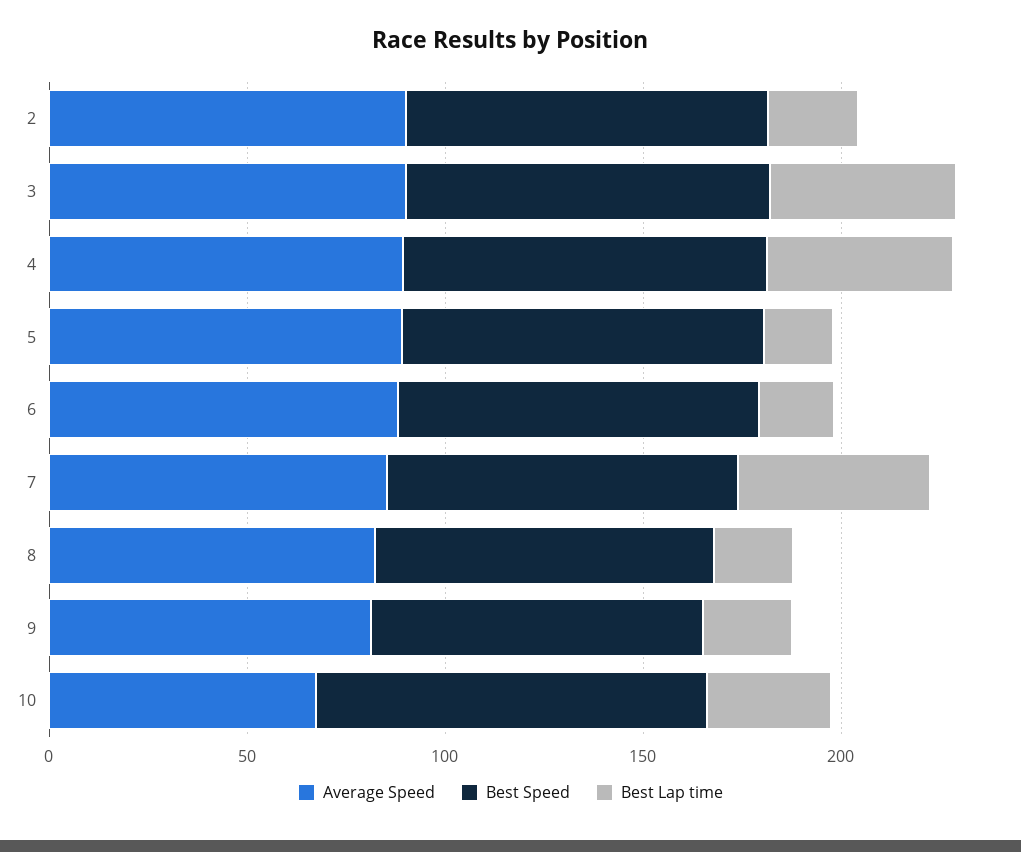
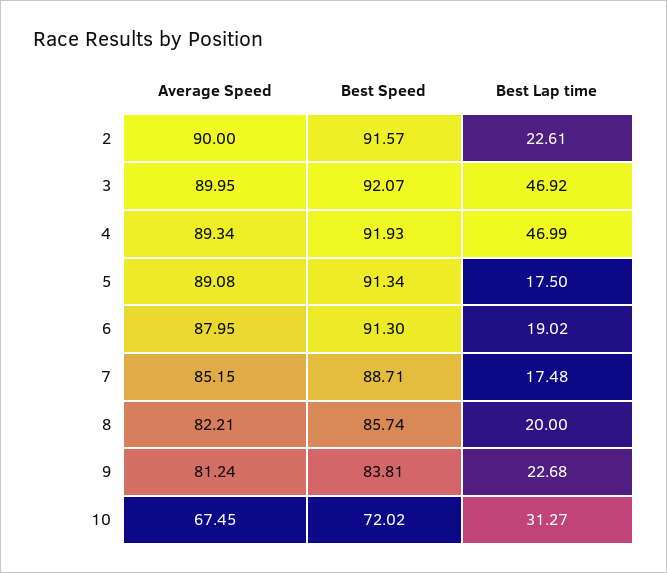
Best Lap time, 7: 50 -> 17.48
Best Speed, 10: 100 -> 72.02

